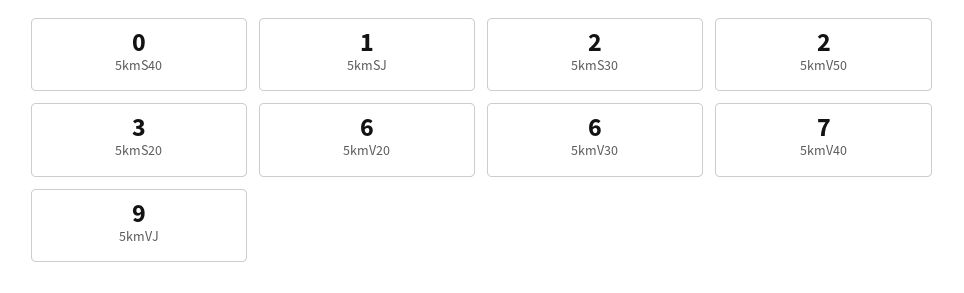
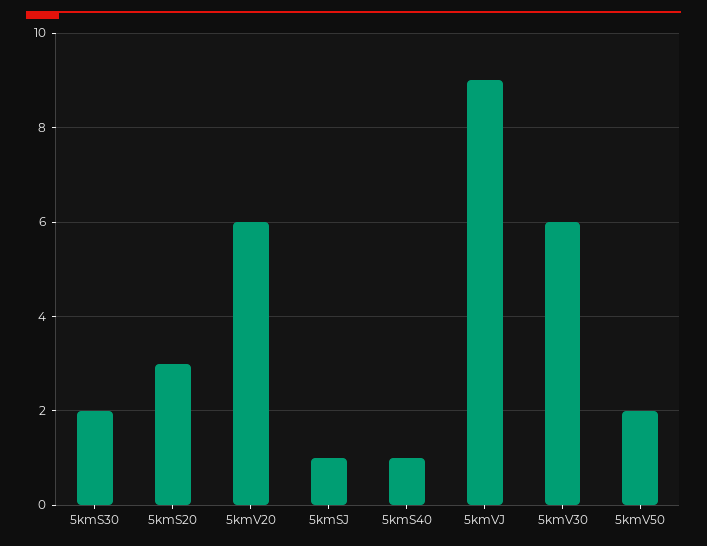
5kmS40: 0 -> 1
5kmV40: 7 -> none

